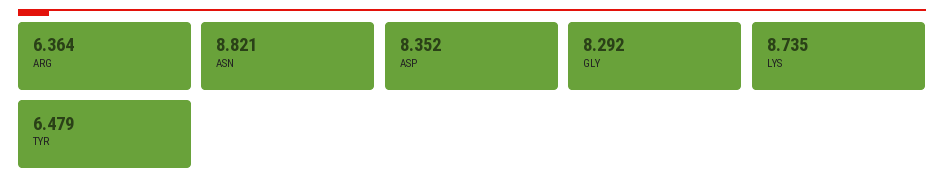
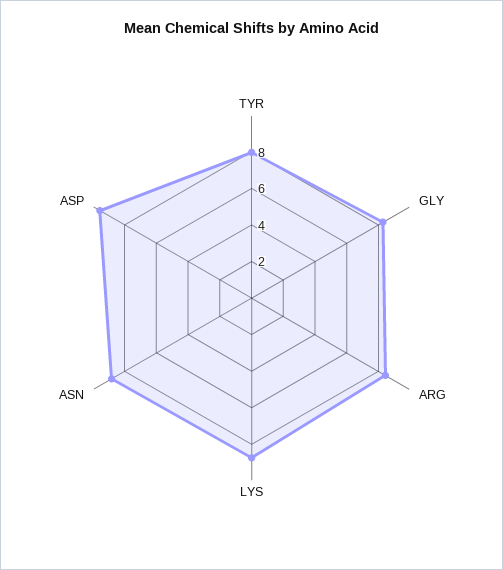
ARG: 6.364 -> 8.5
ASP: 8.352 -> 9.5
TYR: 6.479 -> 8

